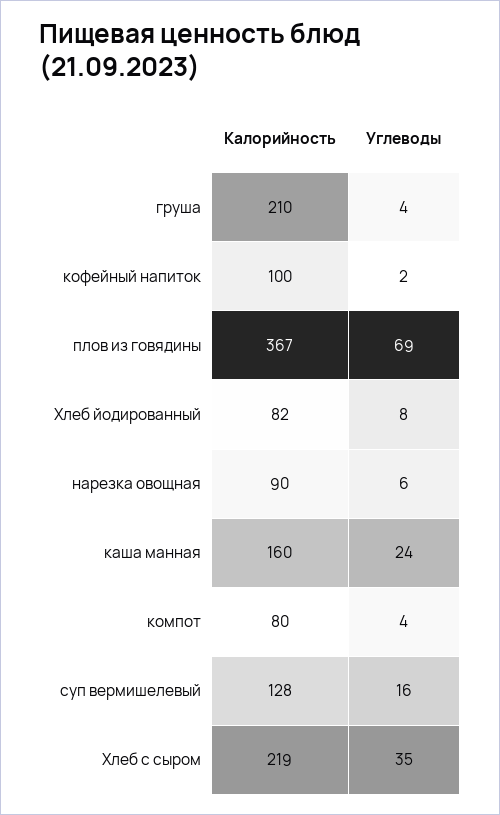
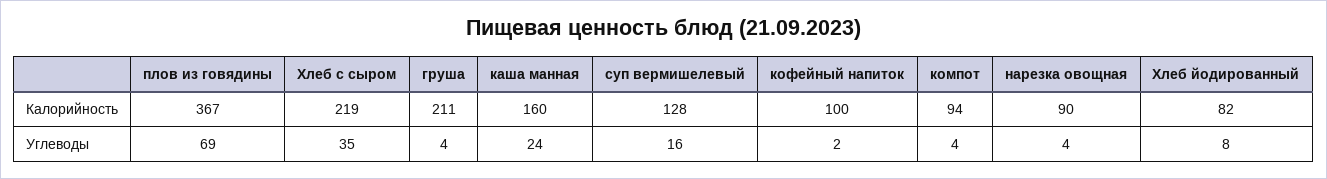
Калорийность, груша: 210 -> 211
Углеводы, нарезка овощная: 6 -> 4
Калорийность, компот: 80 -> 94

